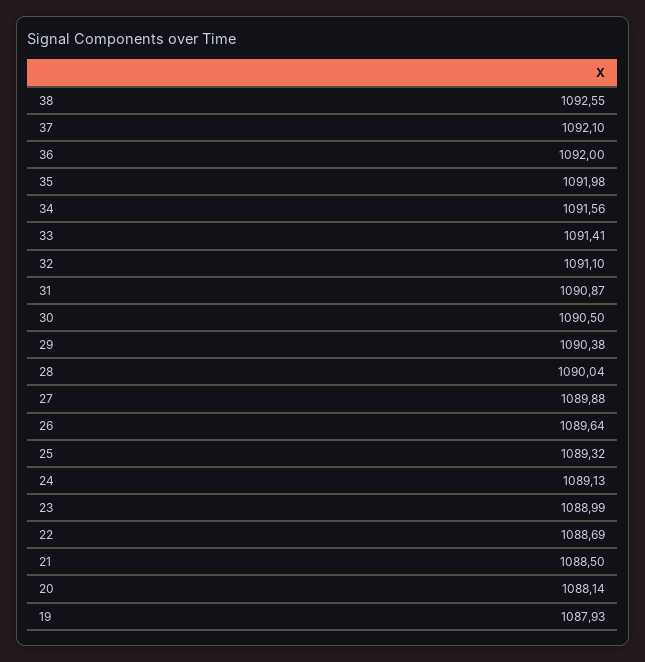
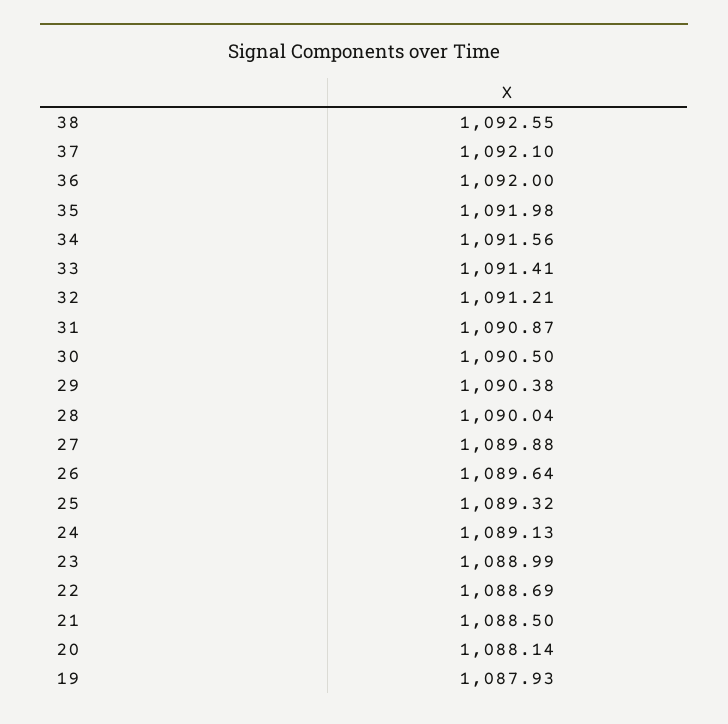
32: 1091.1 -> 1091.21

